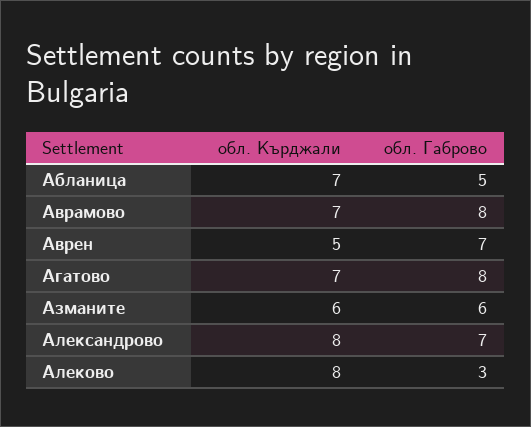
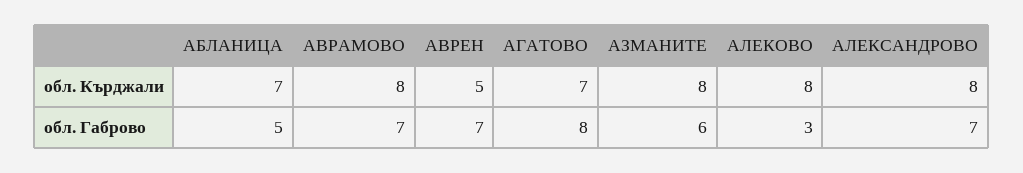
обл. Кърджали, Аврамово: 7 -> 8
обл. Габрово, Аврамово: 8 -> 7
обл. Кърджали, Азманите: 6 -> 8

